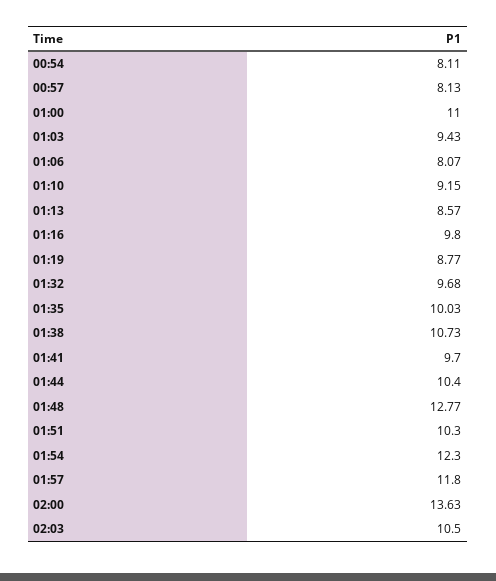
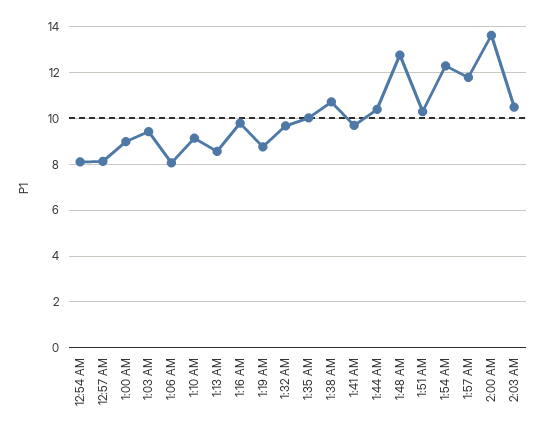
01:00: 11 -> 9

